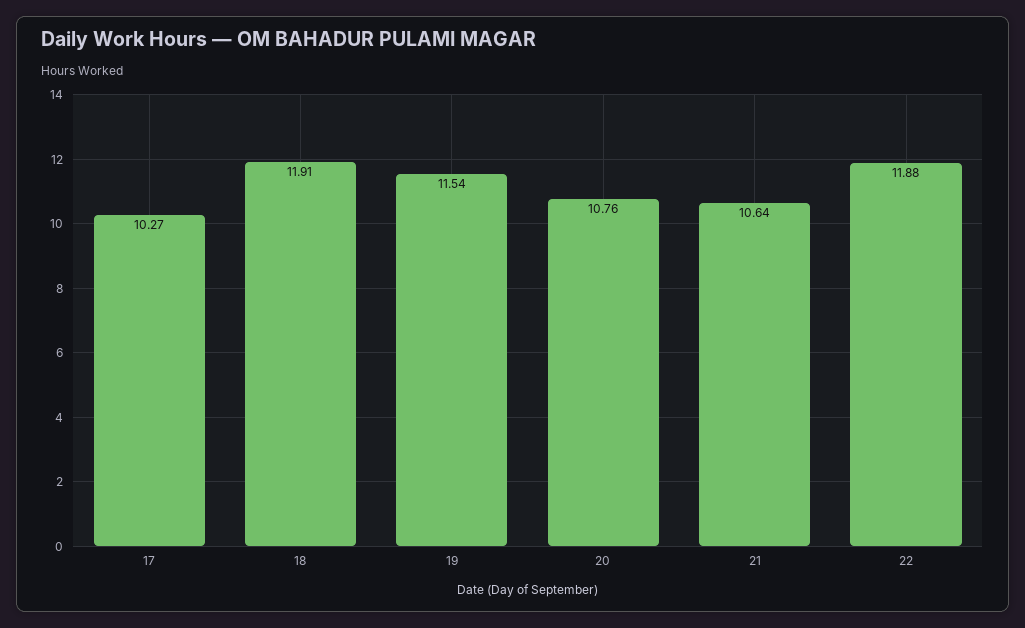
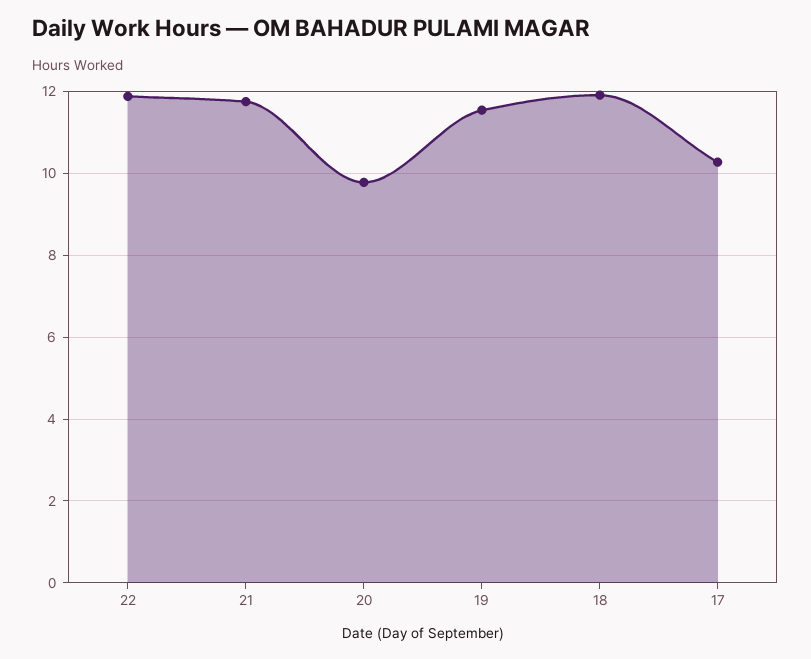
20: 10.76 -> 9.8
21: 10.64 -> 11.8

